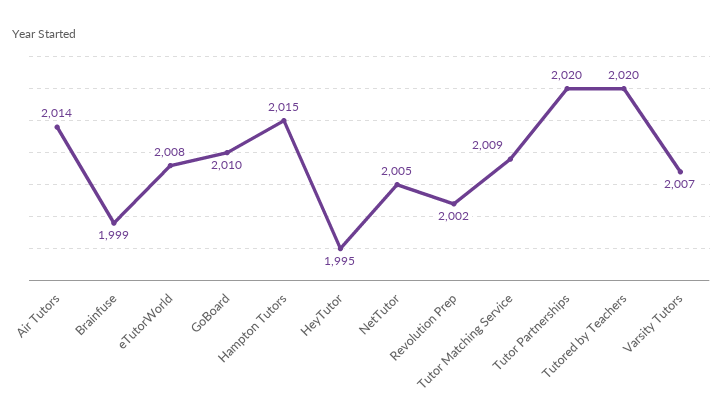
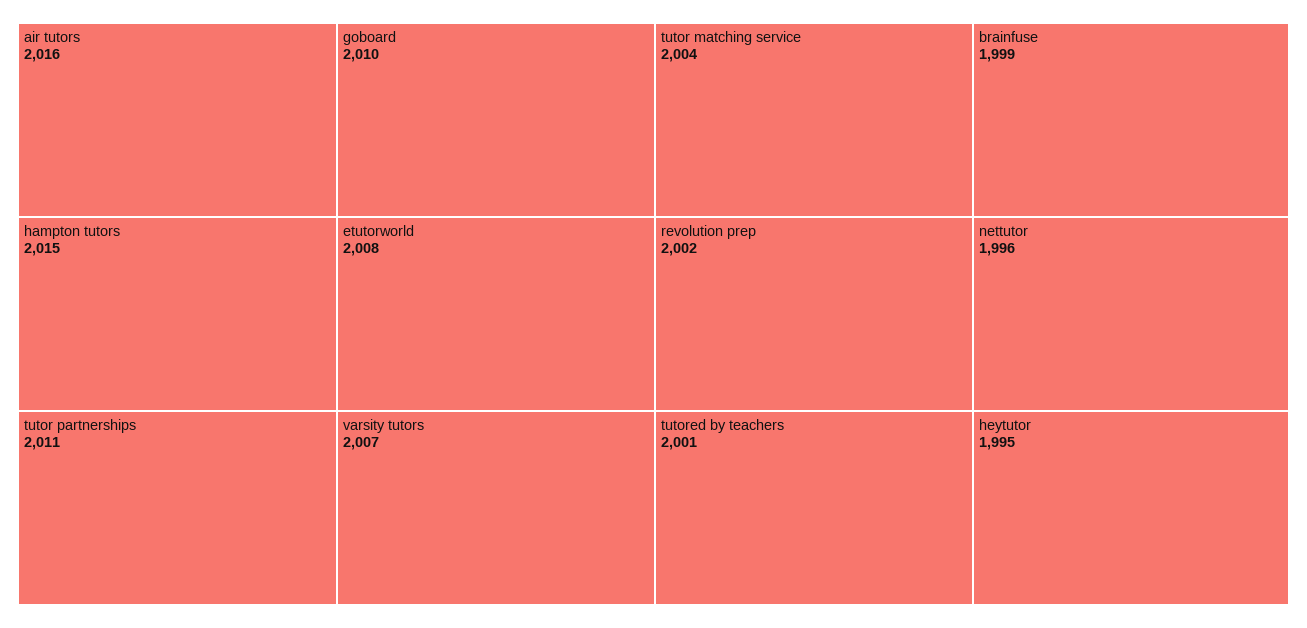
Air Tutors: 2014 -> 2016
NetTutor: 2005 -> 1996
Tutor Matching Service: 2009 -> 2004
Tutor Partnerships: 2020 -> 2011
Tutored by Teachers: 2020 -> 2001

